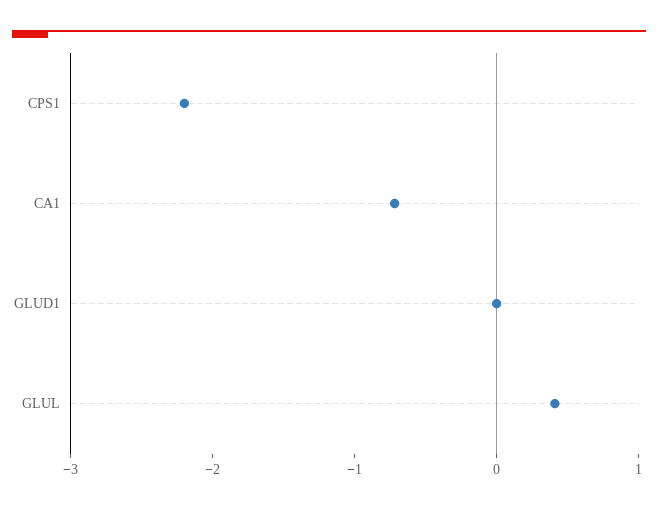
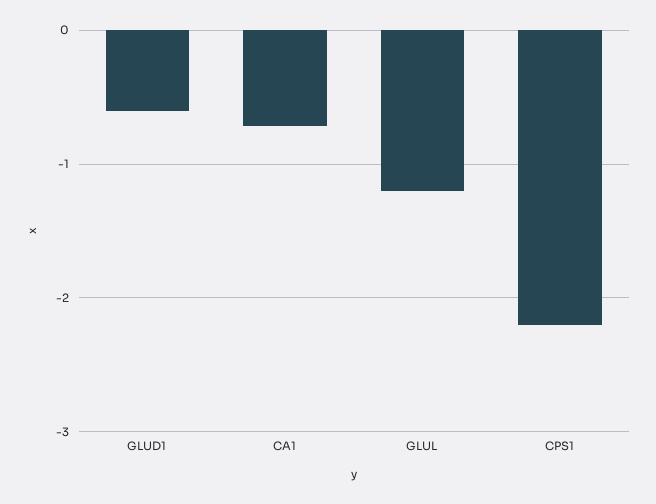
GLUD1: 0 -> -0.6
GLUL: 0.4 -> -1.2

